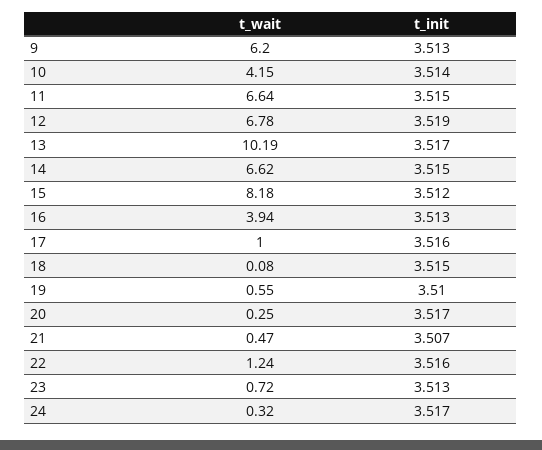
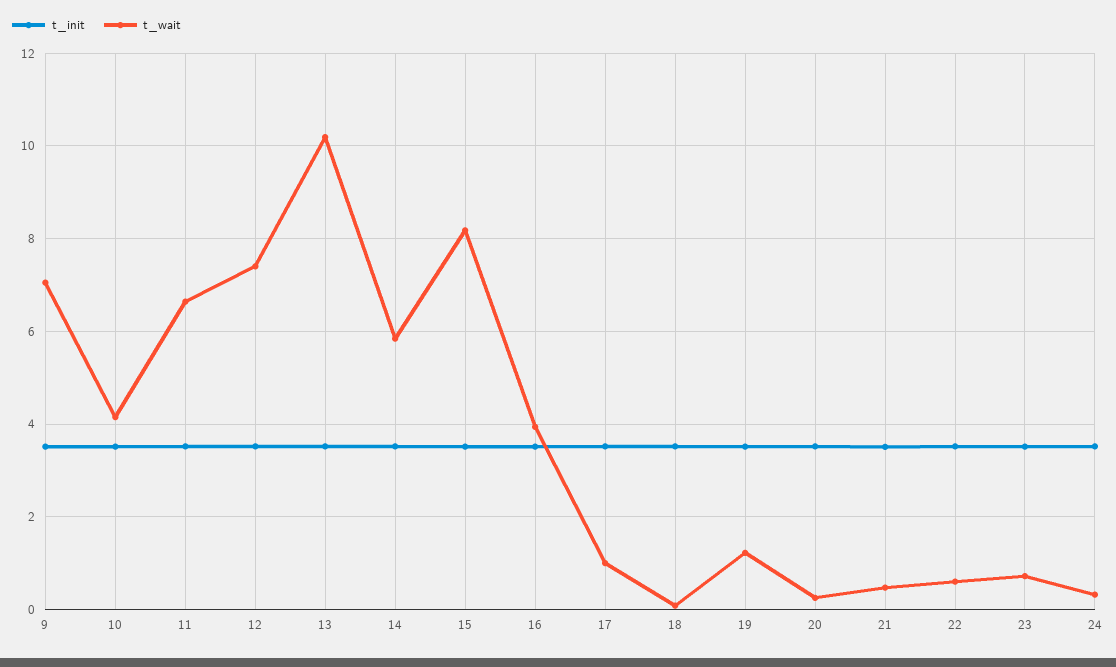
t_wait, 9: 6.2 -> 7
t_wait, 12: 6.78 -> 7.4
t_wait, 14: 6.62 -> 5.8
t_wait, 19: 0.55 -> 1.2
t_wait, 22: 1.24 -> 0.6

